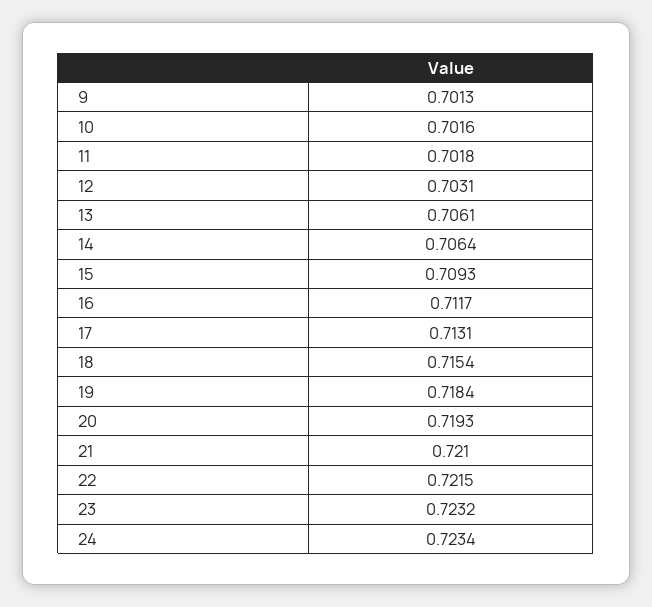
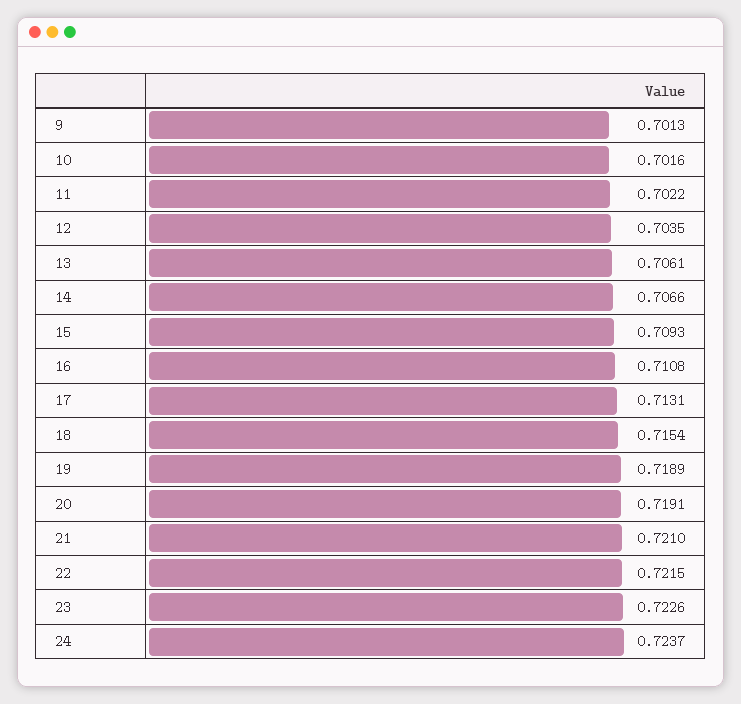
11: 0.7018 -> 0.7022
12: 0.7031 -> 0.7035
14: 0.7064 -> 0.7066
16: 0.7117 -> 0.7108
19: 0.7184 -> 0.7189
20: 0.7193 -> 0.7191
23: 0.7232 -> 0.7226
24: 0.7234 -> 0.7237

